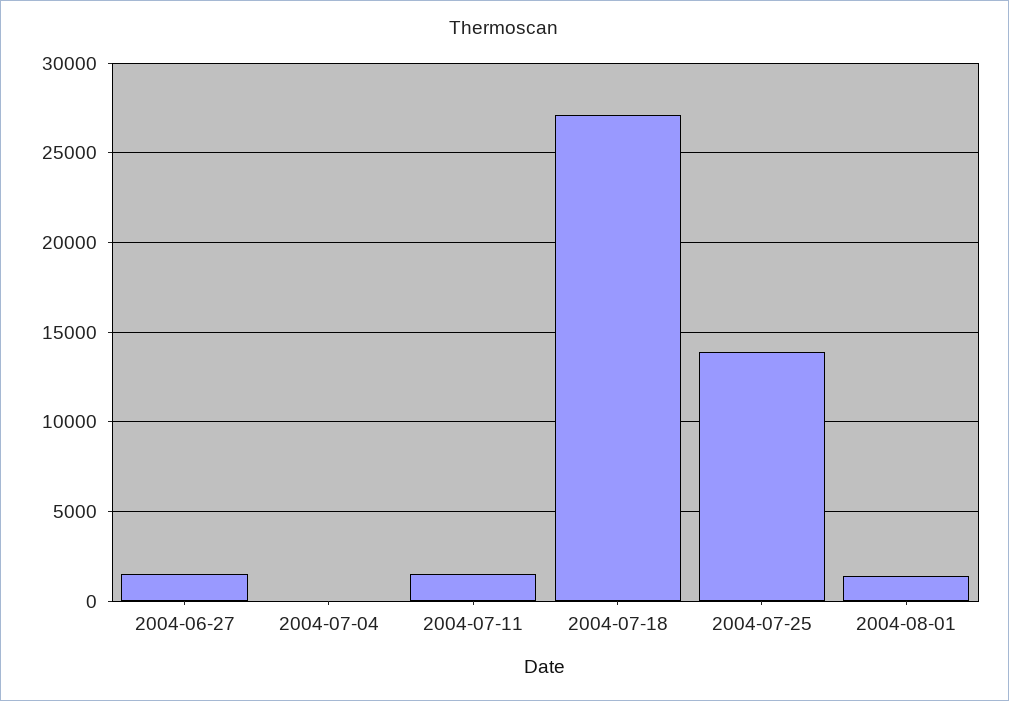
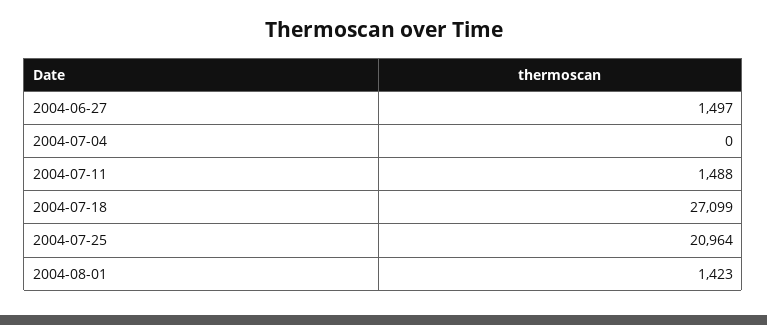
2004-07-25: 14000 -> 20964

